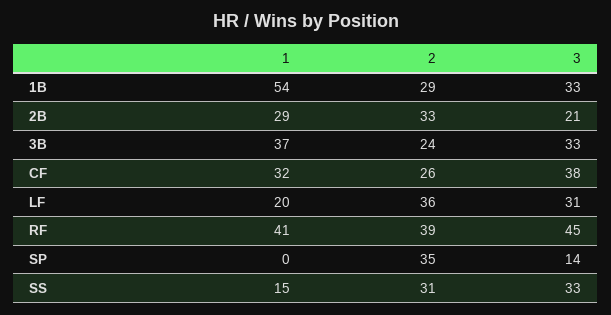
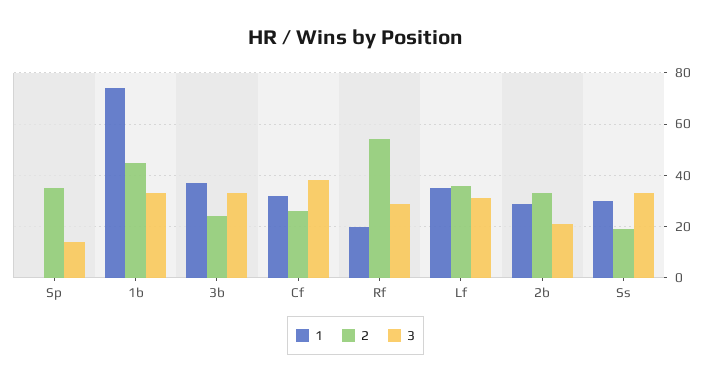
1, 1B: 54 -> 75
2, 1B: 29 -> 45
1, LF: 20 -> 35
1, RF: 41 -> 20
2, RF: 39 -> 55
3, RF: 45 -> 30
1, SS: 15 -> 30
2, SS: 31 -> 20

